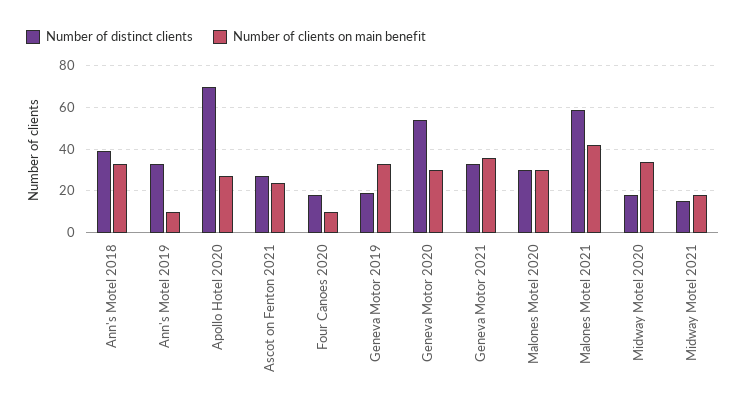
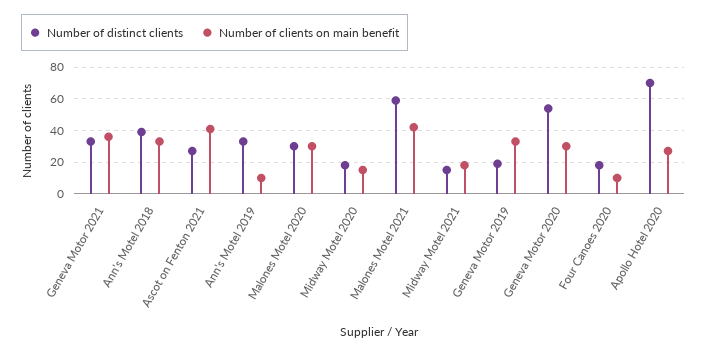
Number of clients on main benefit, Ascot on Fenton 2021: 25 -> 40
Number of clients on main benefit, Midway Motel 2020: 35 -> 15

